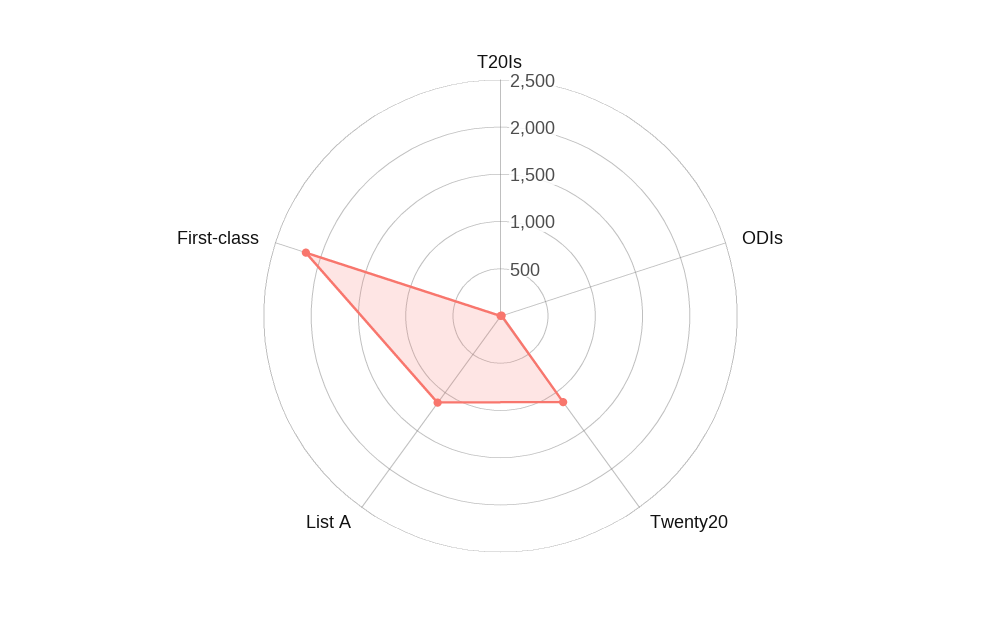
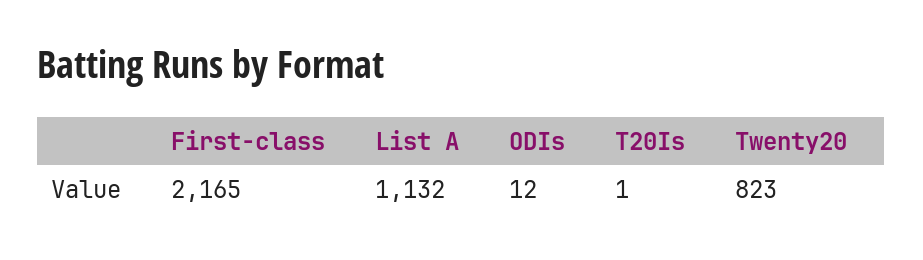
Twenty20: 1100 -> 823

